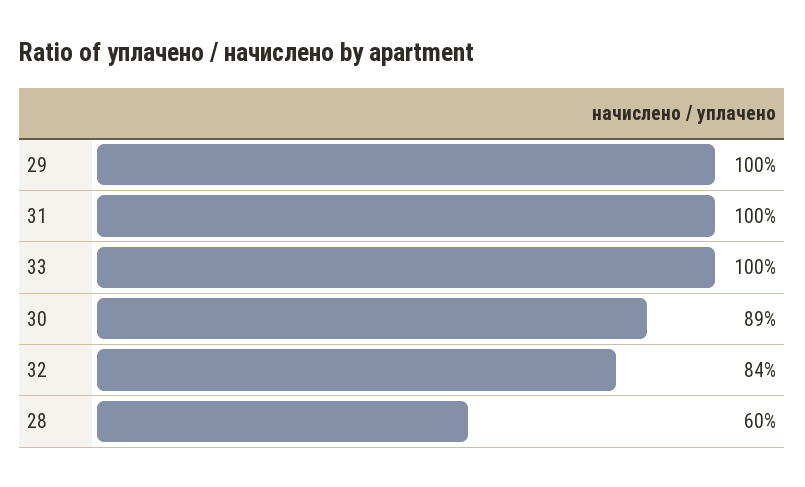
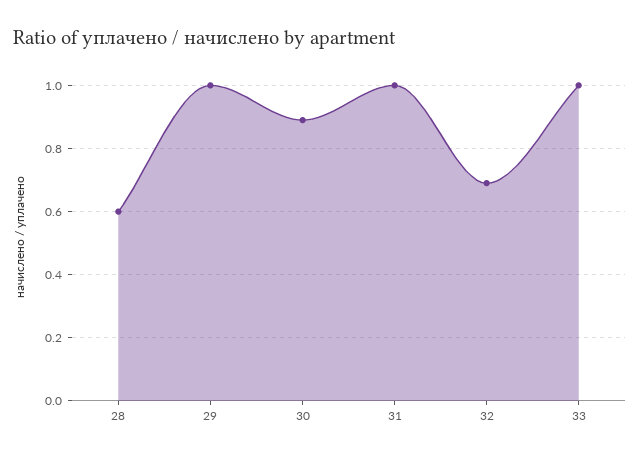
32: 0.84 -> 0.7

